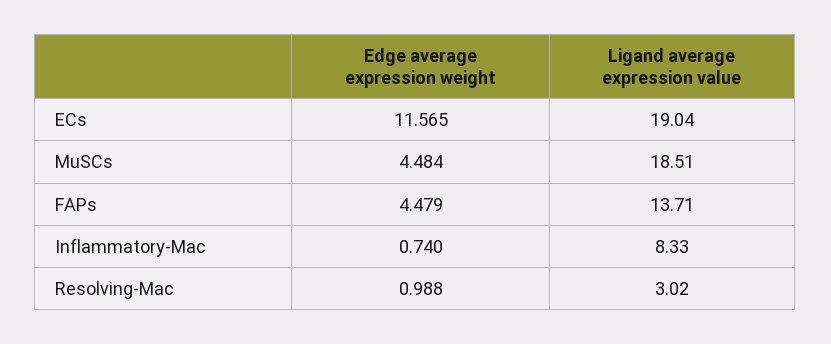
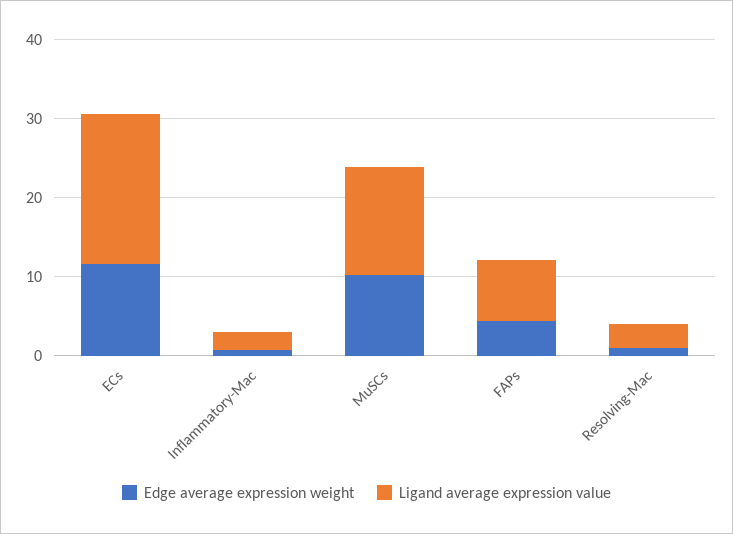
Edge average expression weight, MuSCs: 4.484 -> 10
Ligand average expression value, MuSCs: 18.51 -> 14
Ligand average expression value, FAPs: 13.71 -> 8
Ligand average expression value, Inflammatory-Mac: 8.33 -> 2

